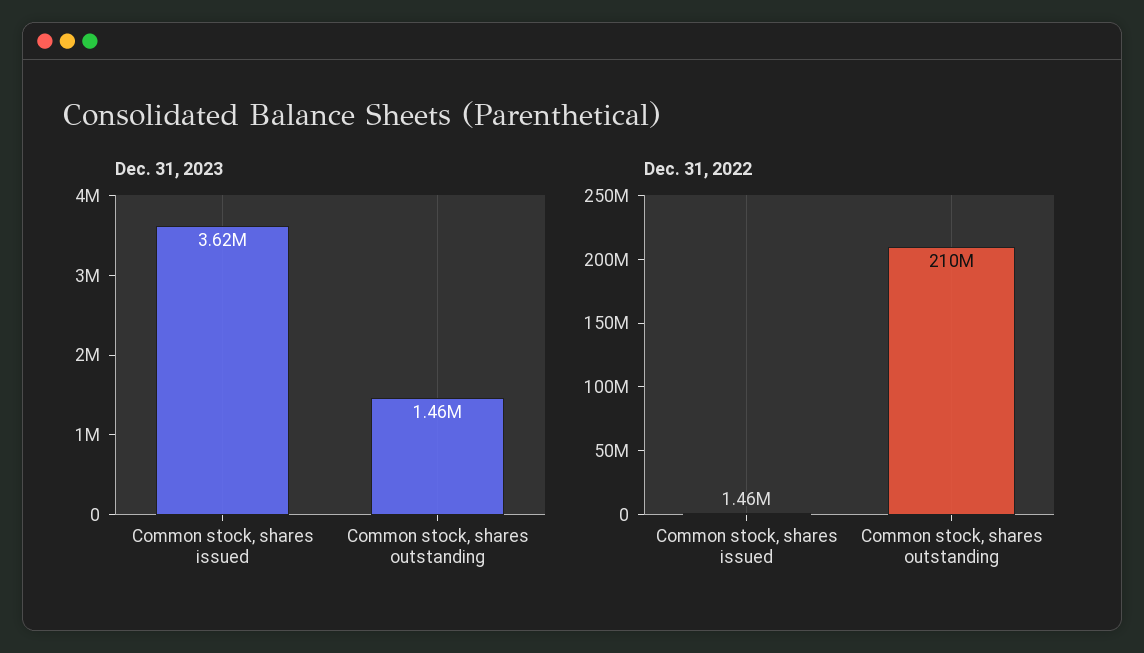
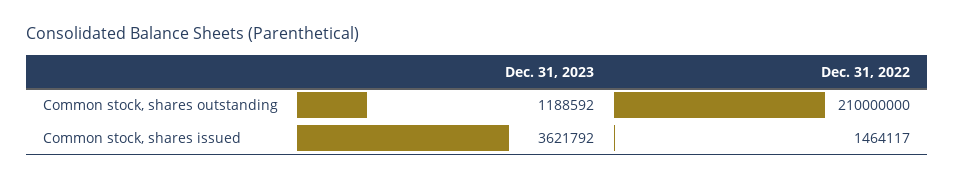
Dec. 31, 2023, Common stock, shares outstanding: 1460000 -> 1188592

